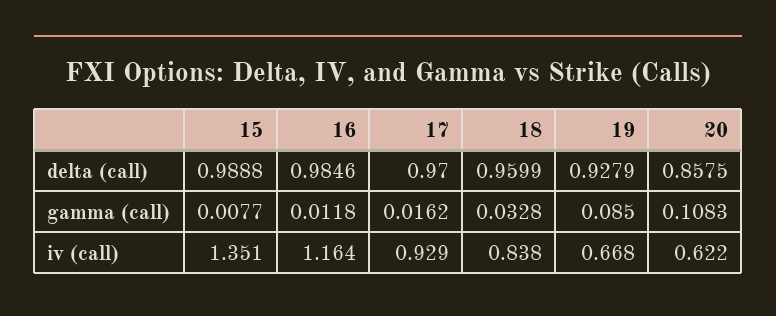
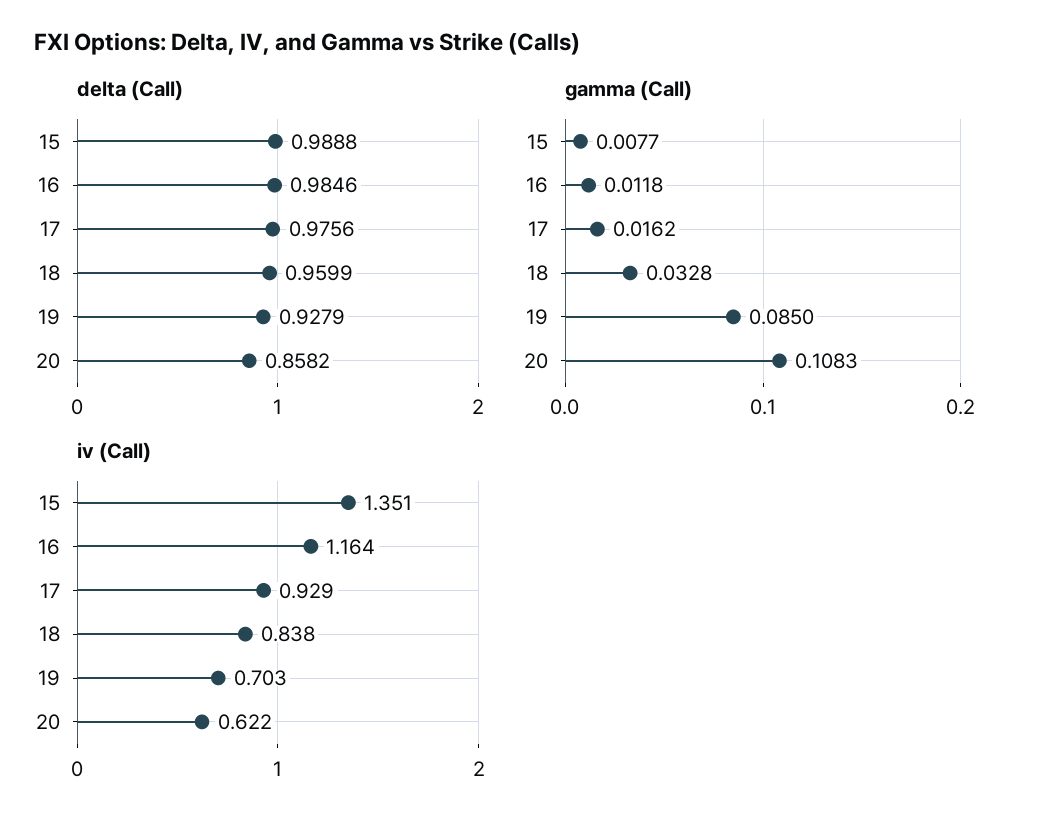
delta (call), 17: 0.97 -> 0.9756
delta (call), 20: 0.8575 -> 0.8582
iv (call), 19: 0.668 -> 0.703

